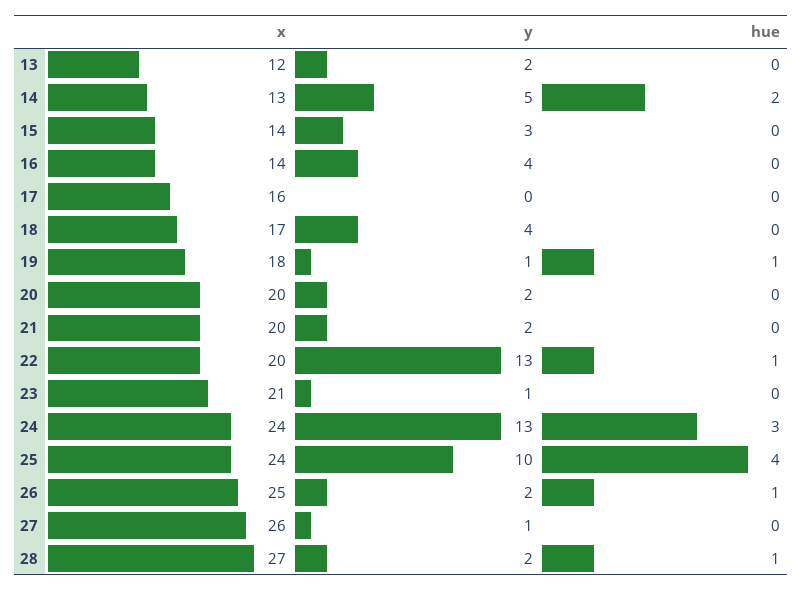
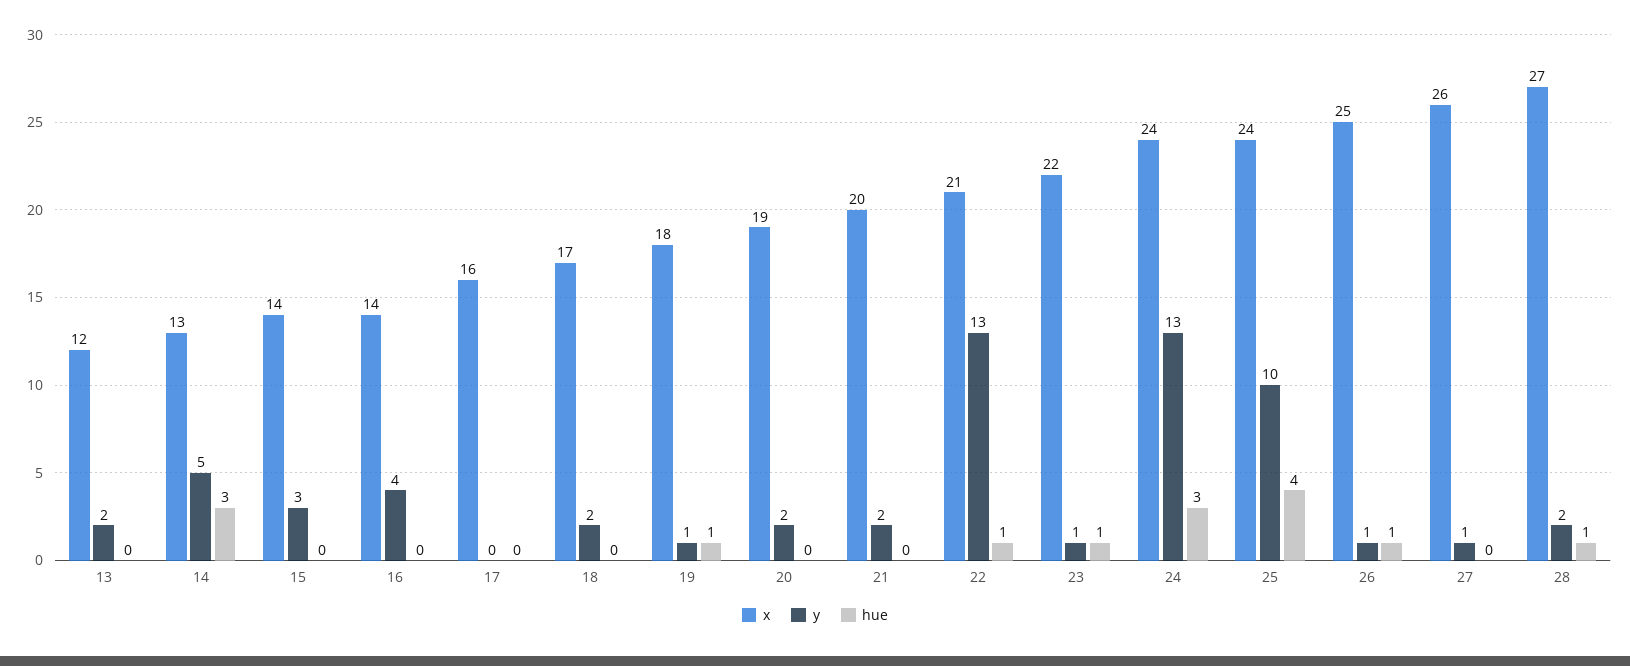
hue, 14: 2 -> 3
y, 18: 4 -> 2
x, 20: 20 -> 19
x, 22: 20 -> 21
x, 23: 21 -> 22
hue, 23: 0 -> 1
y, 26: 2 -> 1

